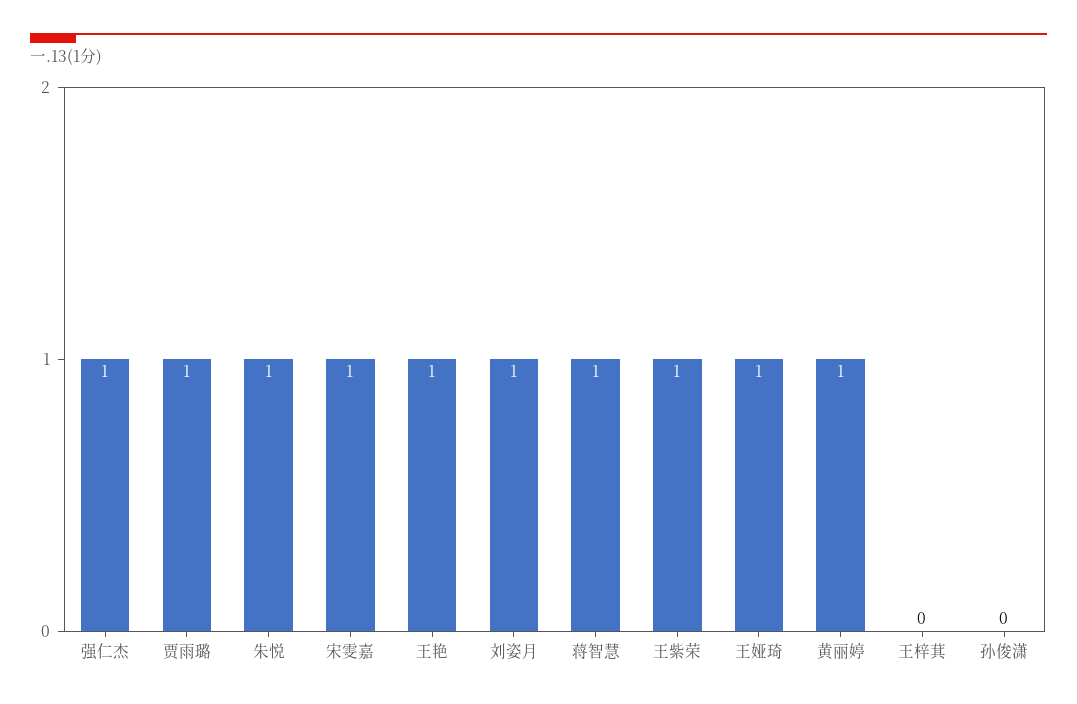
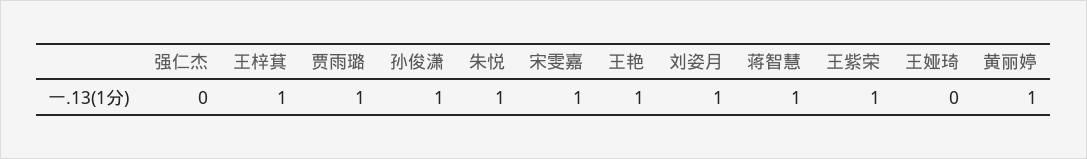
强仁杰: 1 -> 0
王娅琦: 1 -> 0
王梓萁: 0 -> 1
孙俊潇: 0 -> 1

